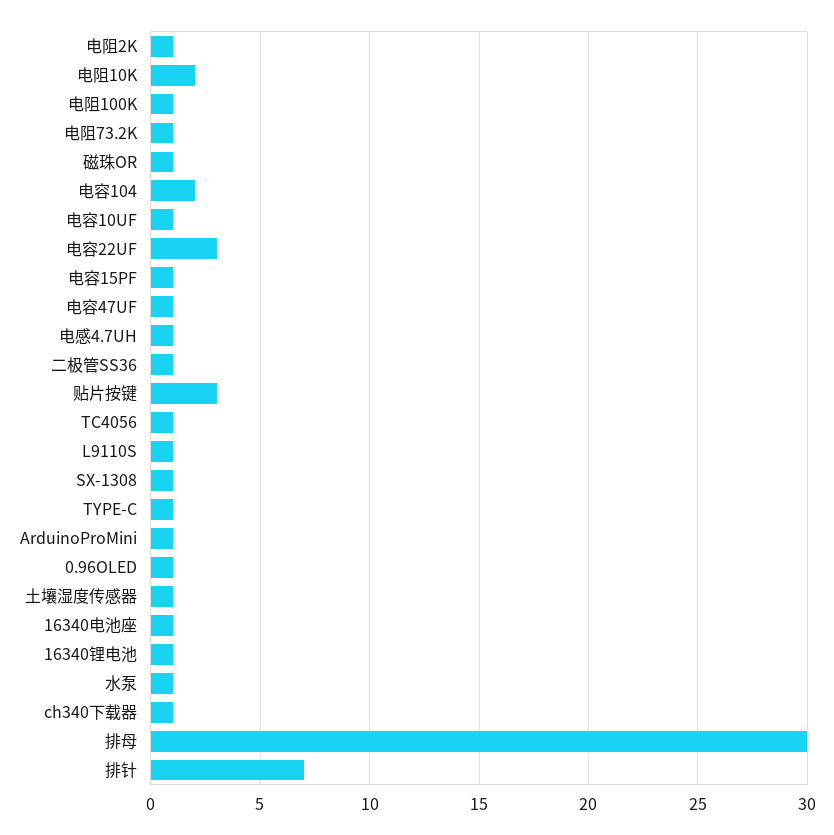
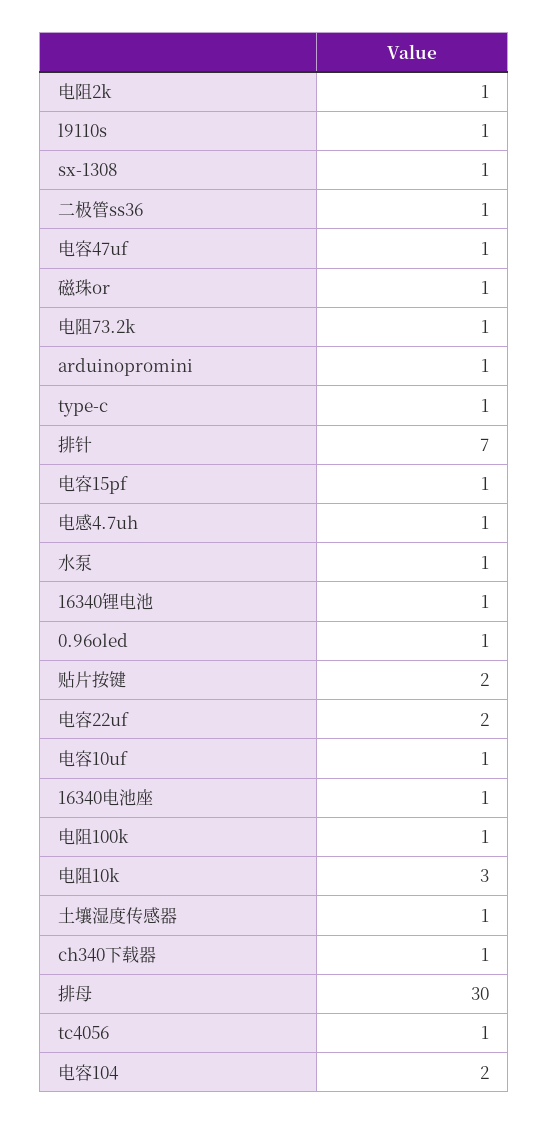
电阻10K: 2 -> 3
电容22UF: 3 -> 2
贴片按键: 3 -> 2

